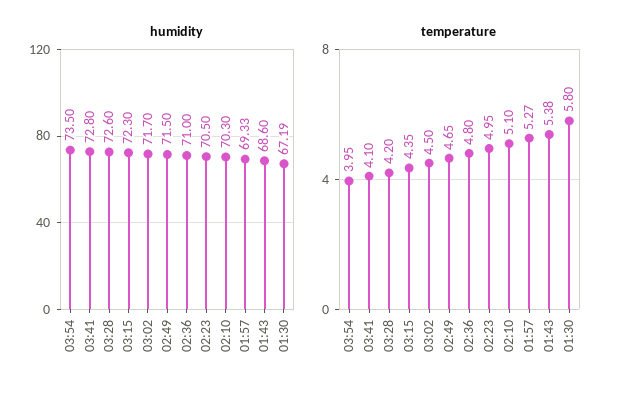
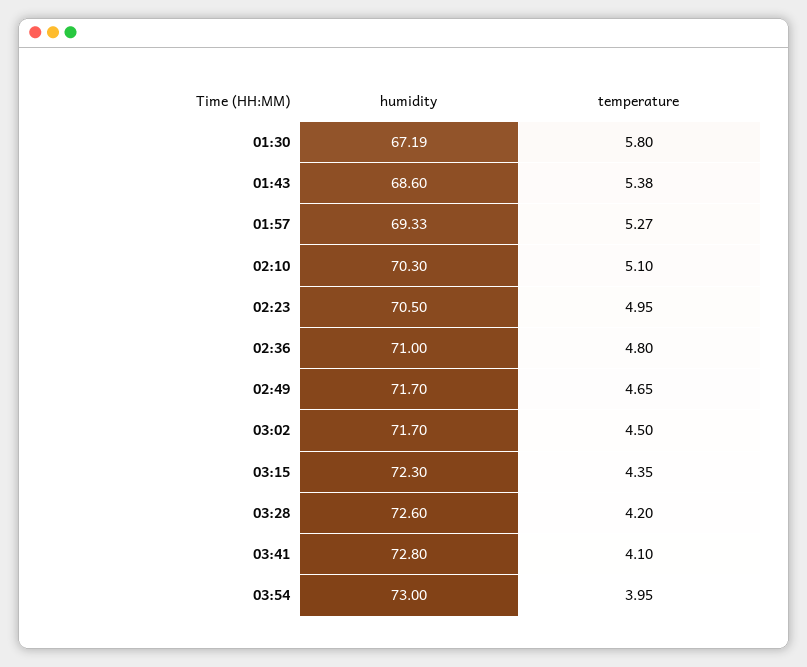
humidity, 03:54: 73.5 -> 73
humidity, 02:49: 71.5 -> 71.7

